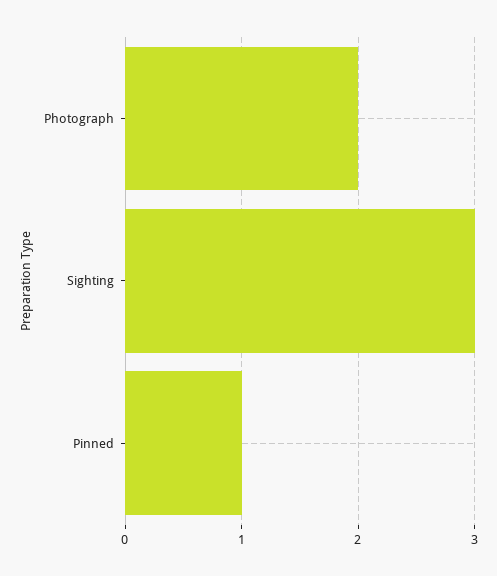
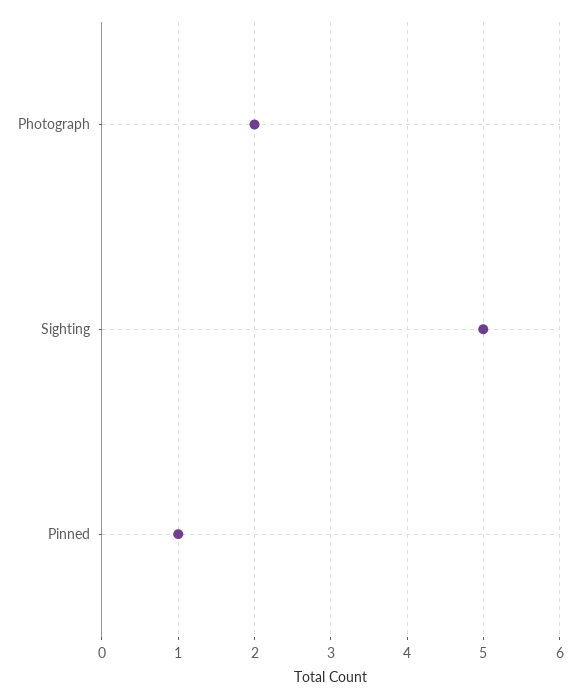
Sighting: 3 -> 5

